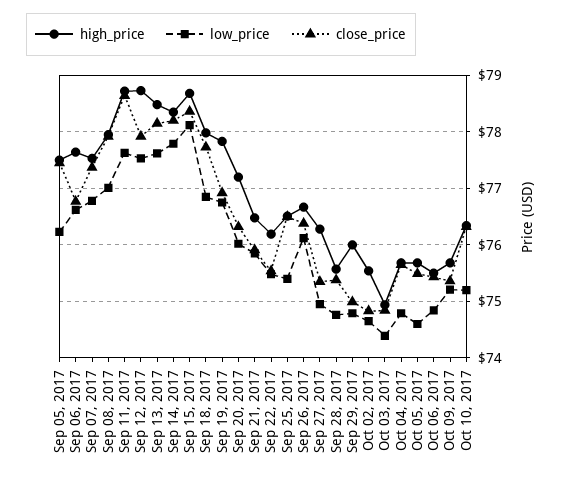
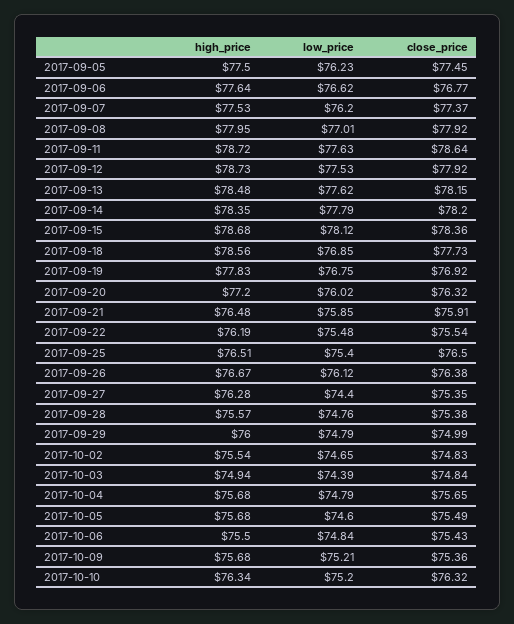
low_price, Sep 07, 2017: 76.8 -> 76.2
high_price, Sep 18, 2017: 78 -> 78.56
low_price, Sep 27, 2017: 75 -> 74.4

